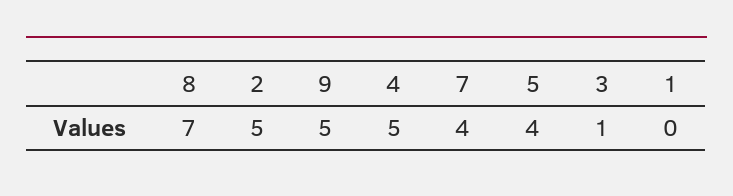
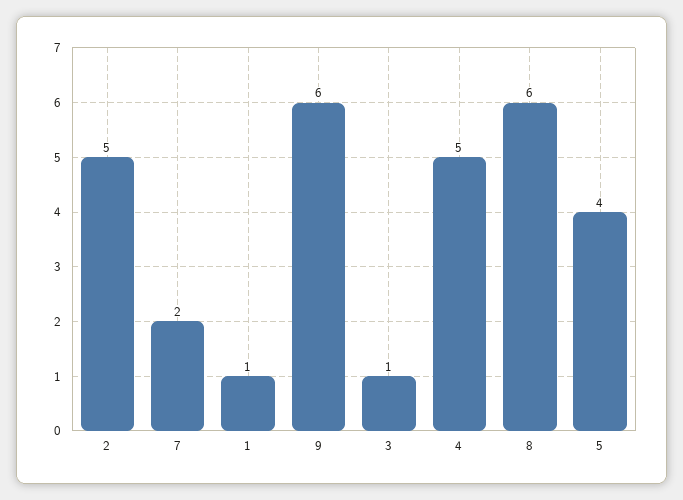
8: 7 -> 6
9: 5 -> 6
7: 4 -> 2
1: 0 -> 1

